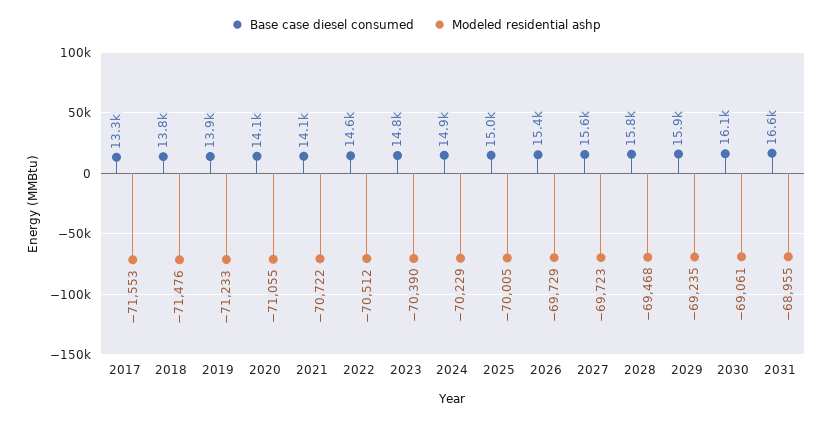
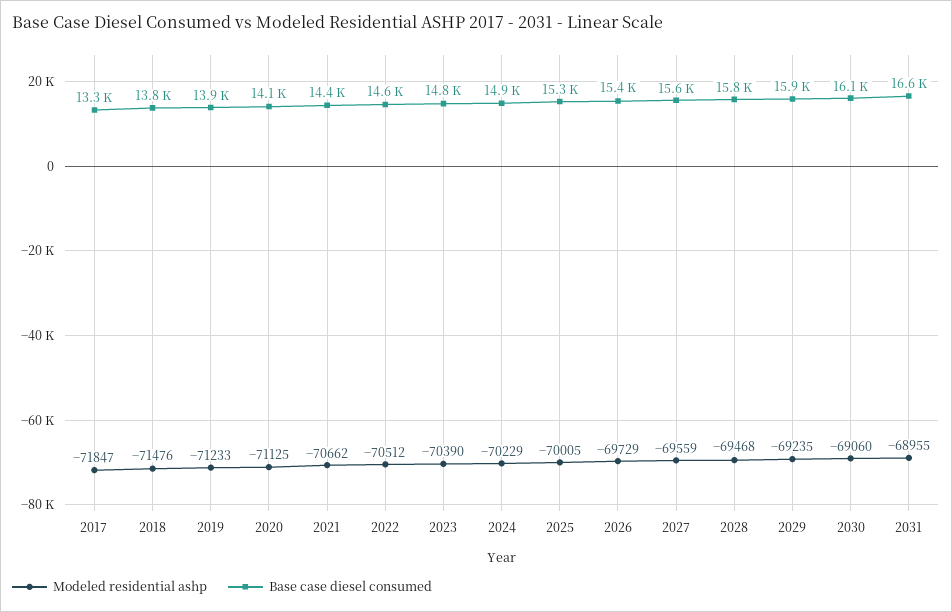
Modeled residential ashp, 2017: -71553 -> -71847
Modeled residential ashp, 2020: -71055 -> -71125
Base case diesel consumed, 2021: 14100 -> 14400
Modeled residential ashp, 2021: -70722 -> -70662
Base case diesel consumed, 2025: 15000 -> 15300
Modeled residential ashp, 2027: -69723 -> -69559
Modeled residential ashp, 2030: -69061 -> -69060

